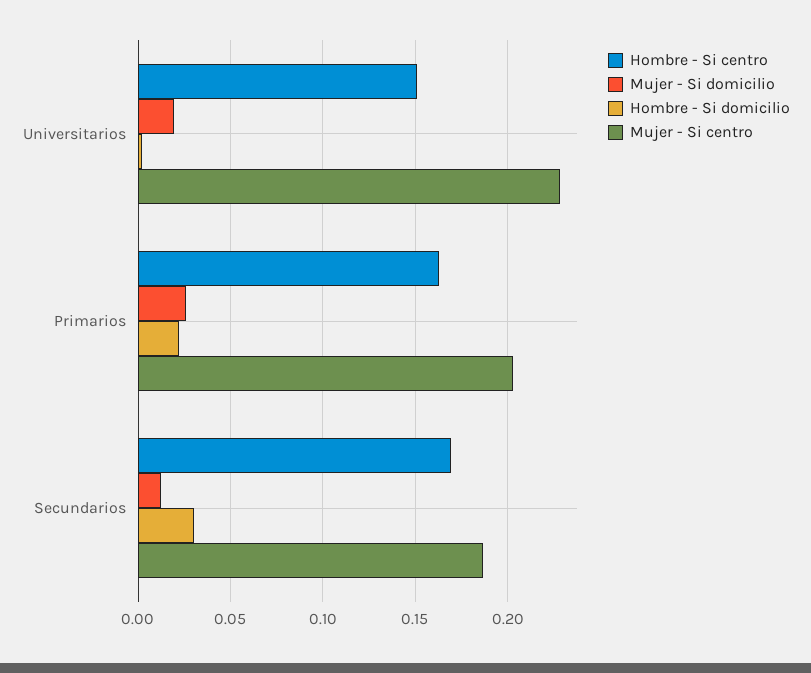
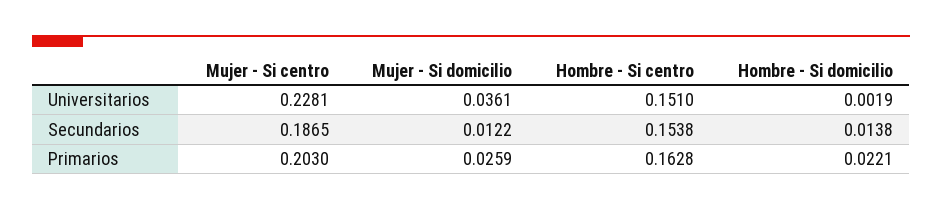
Mujer - Si domicilio, Universitarios: 0.02 -> 0.0361
Hombre - Si centro, Secundarios: 0.17 -> 0.1538
Hombre - Si domicilio, Secundarios: 0.03 -> 0.0138

